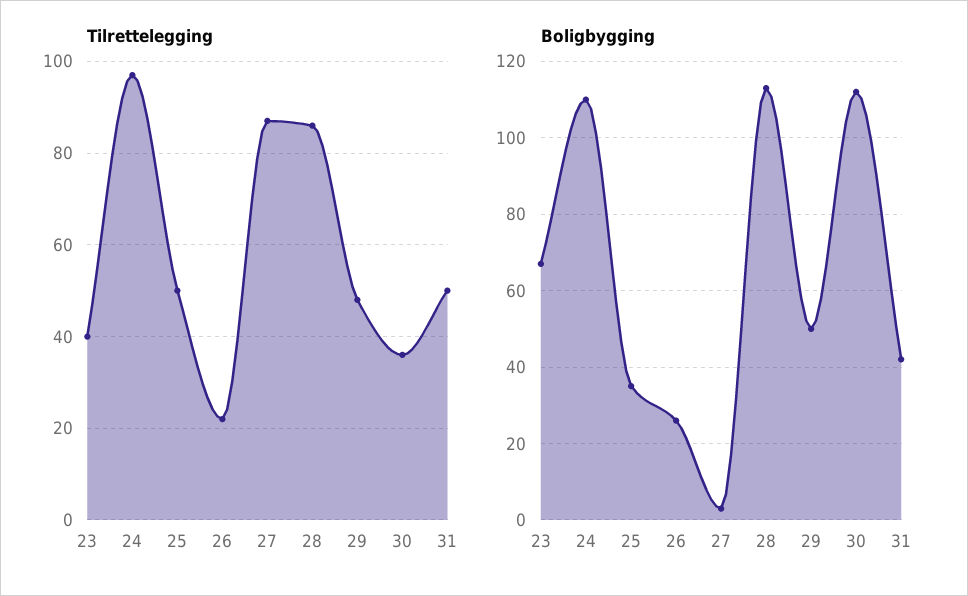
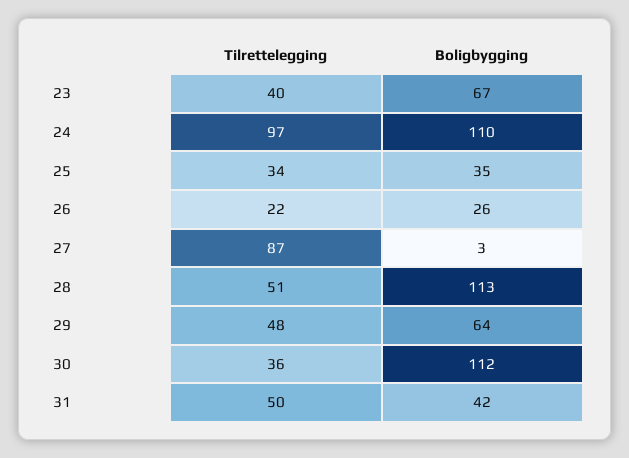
Tilrettelegging, 25: 50 -> 34
Tilrettelegging, 28: 85 -> 51
Boligbygging, 29: 50 -> 64

